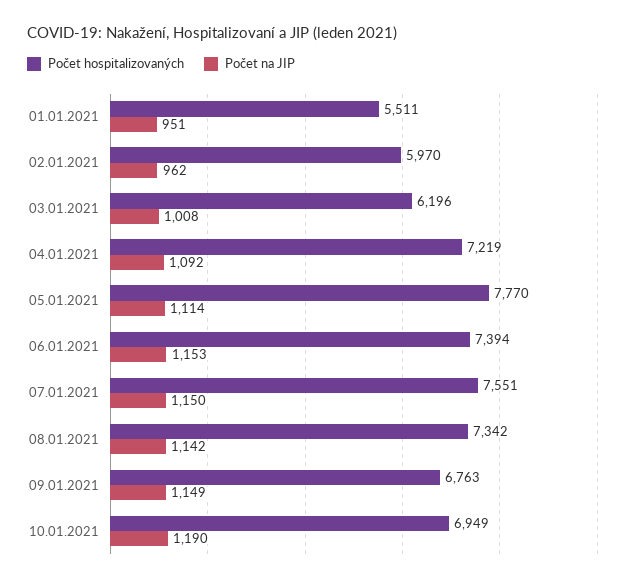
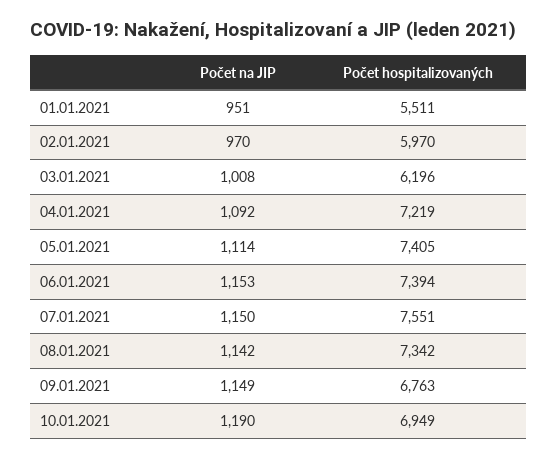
Počet na JIP, 02.01.2021: 962 -> 970
Počet hospitalizovaných, 05.01.2021: 7770 -> 7405

